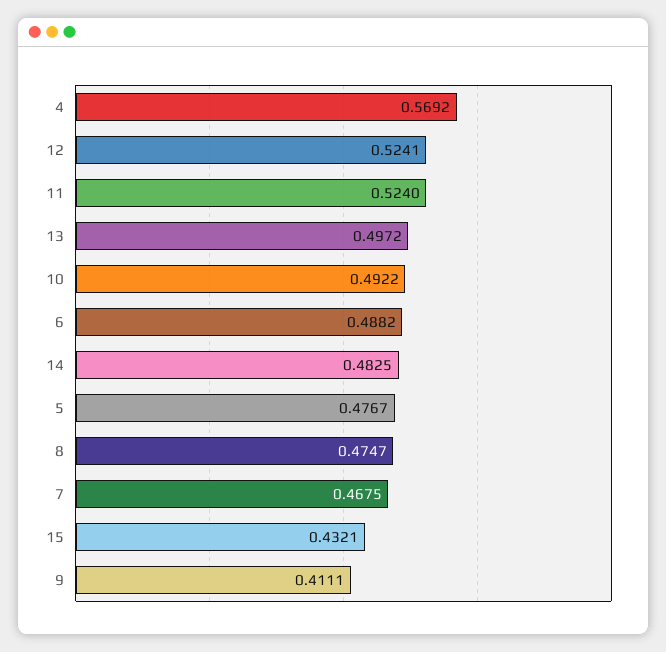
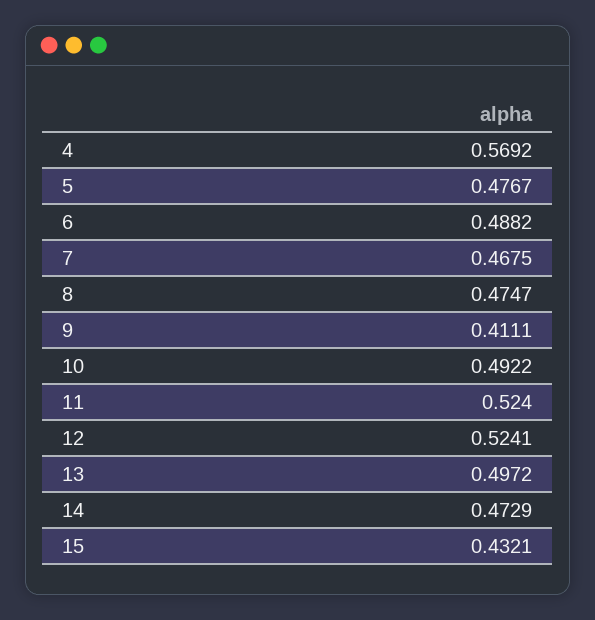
14: 0.4825 -> 0.4729

